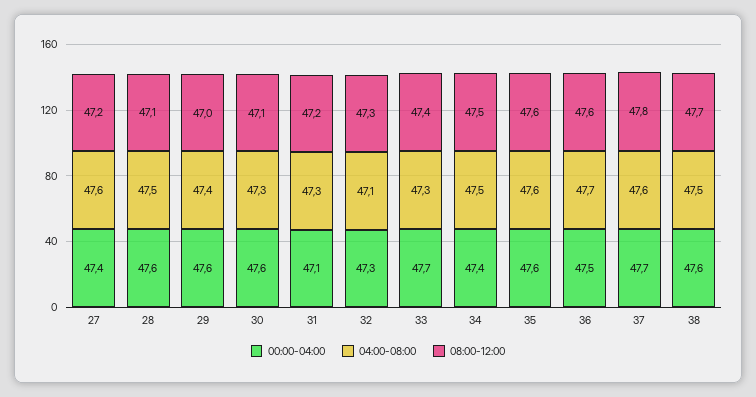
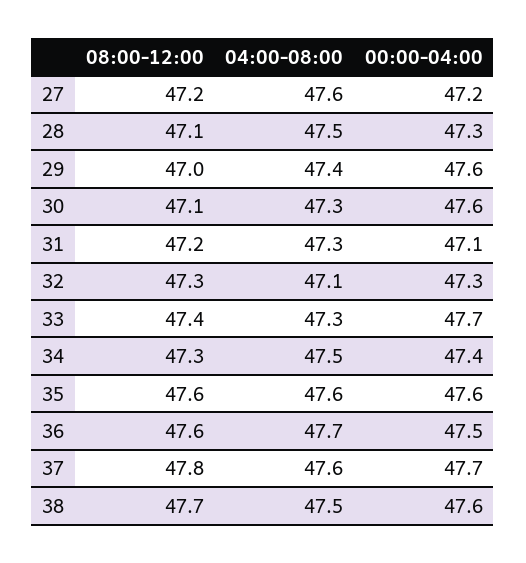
00:00-04:00, 27: 47.4 -> 47.2
00:00-04:00, 28: 47.6 -> 47.3
08:00-12:00, 34: 47.5 -> 47.3

